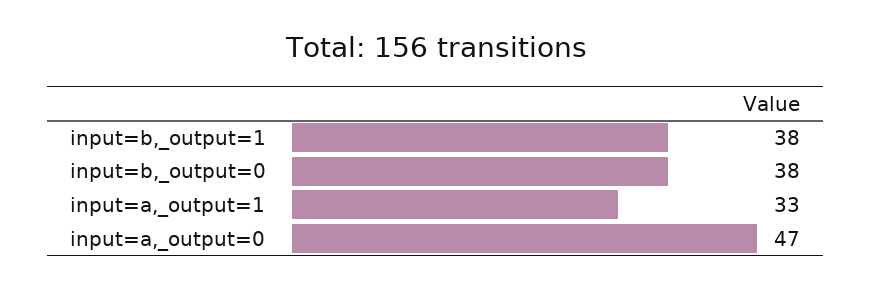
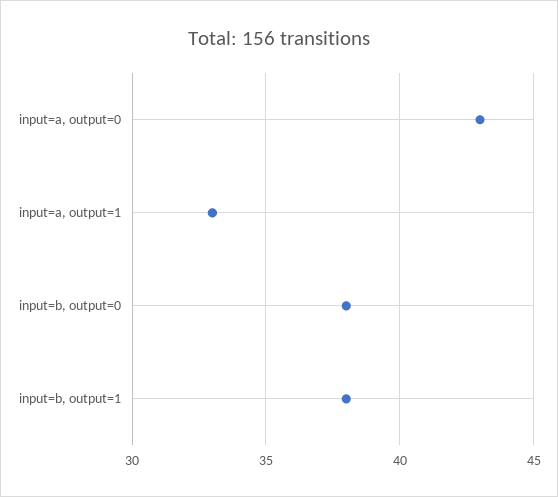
input=a,_output=0: 47 -> 43

